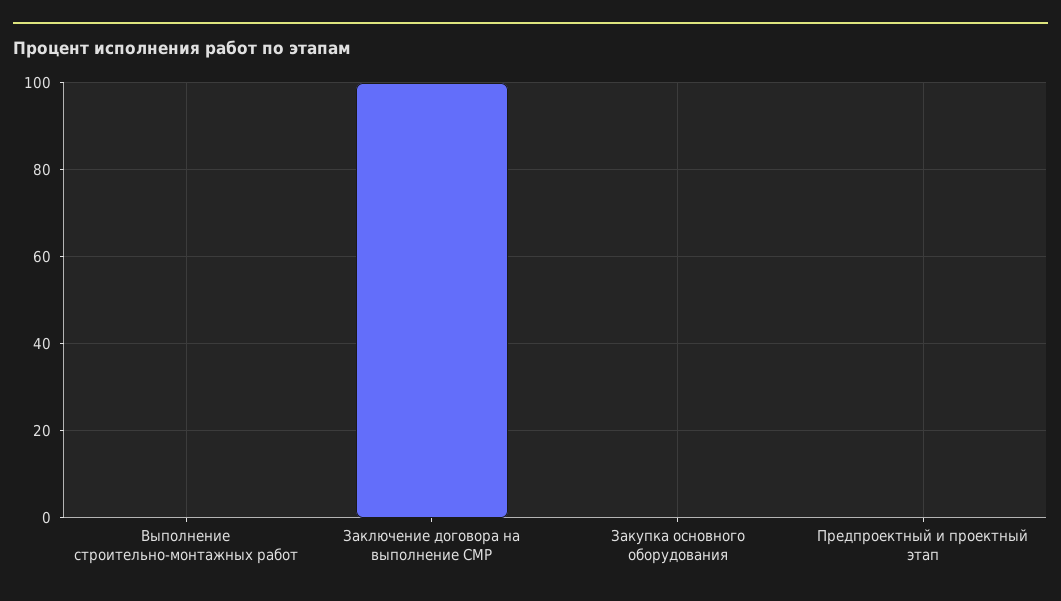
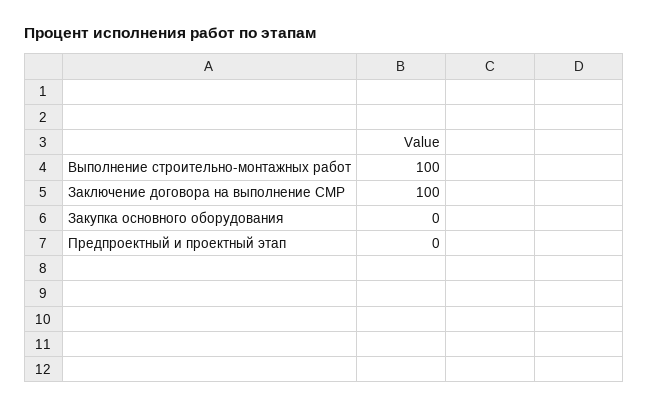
Выполнение строительно-монтажных работ: 0 -> 100

